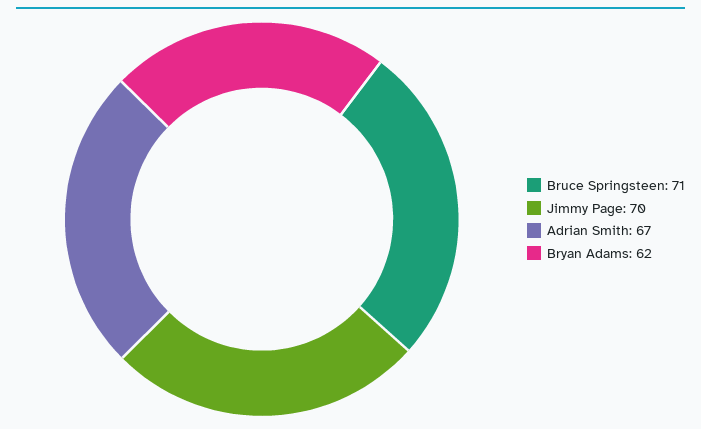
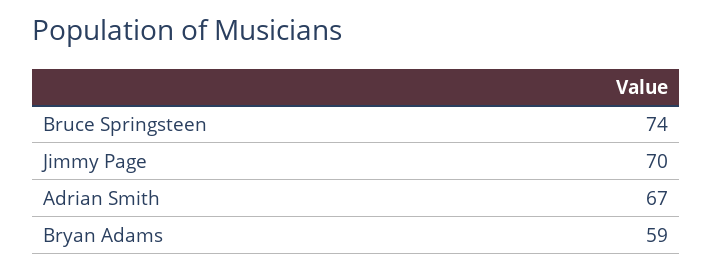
Bruce Springsteen: 71 -> 74
Bryan Adams: 62 -> 59

